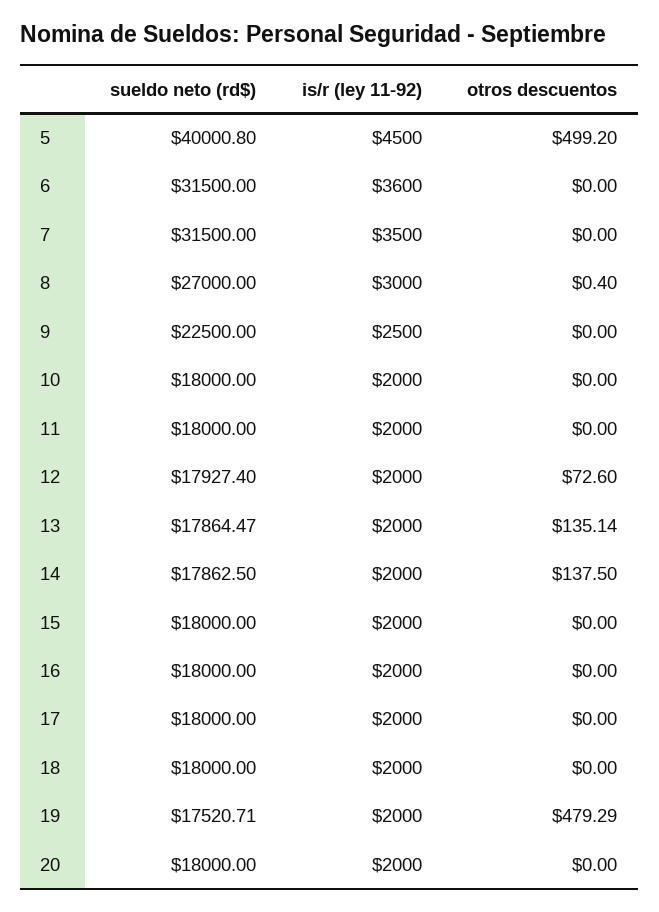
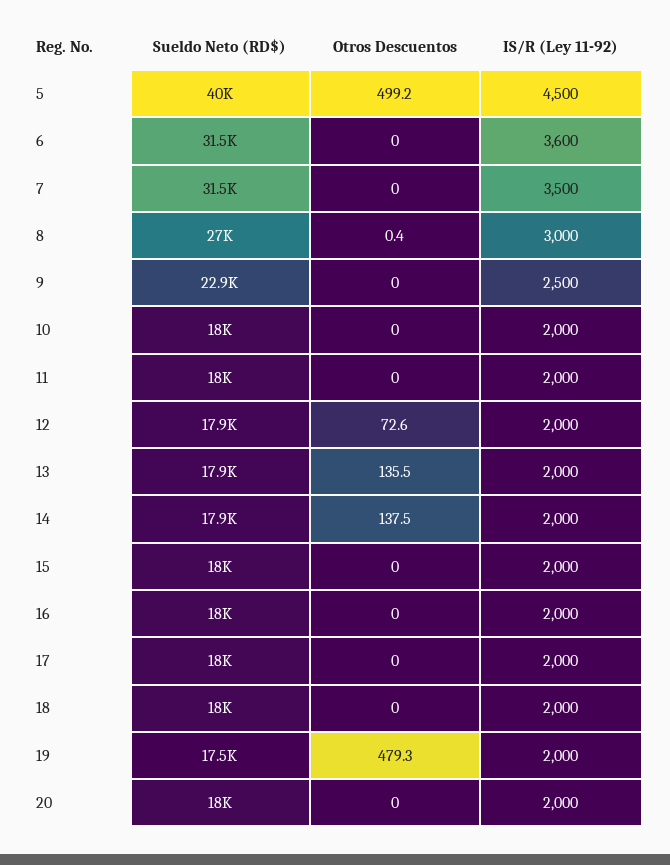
sueldo neto (rd$), 9: 22500 -> 22900
otros descuentos, 13: 135.14 -> 135.5

